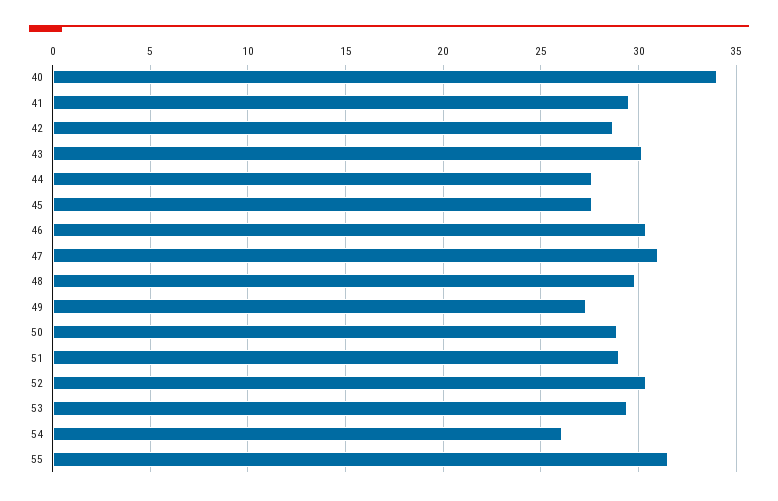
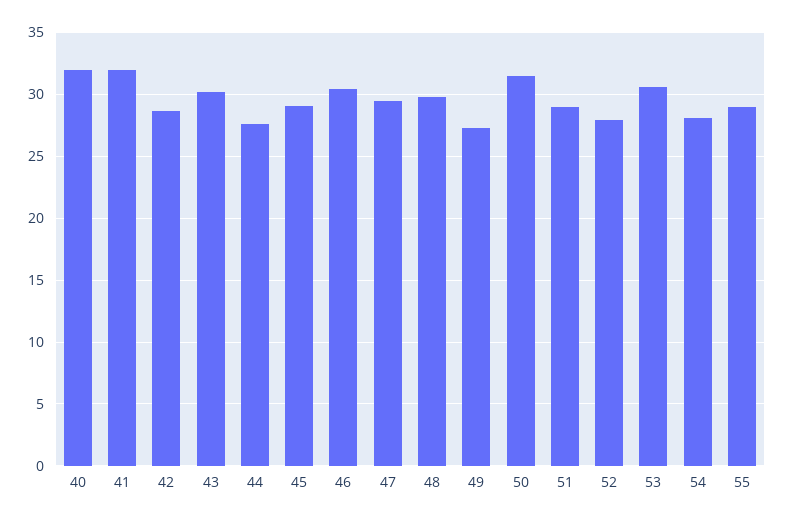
40: 34 -> 32
41: 29.5 -> 32
45: 27.5 -> 29
47: 31 -> 29.5
50: 29 -> 31.5
52: 30.5 -> 28
53: 29.5 -> 30.5
54: 26 -> 28
55: 31.5 -> 29

